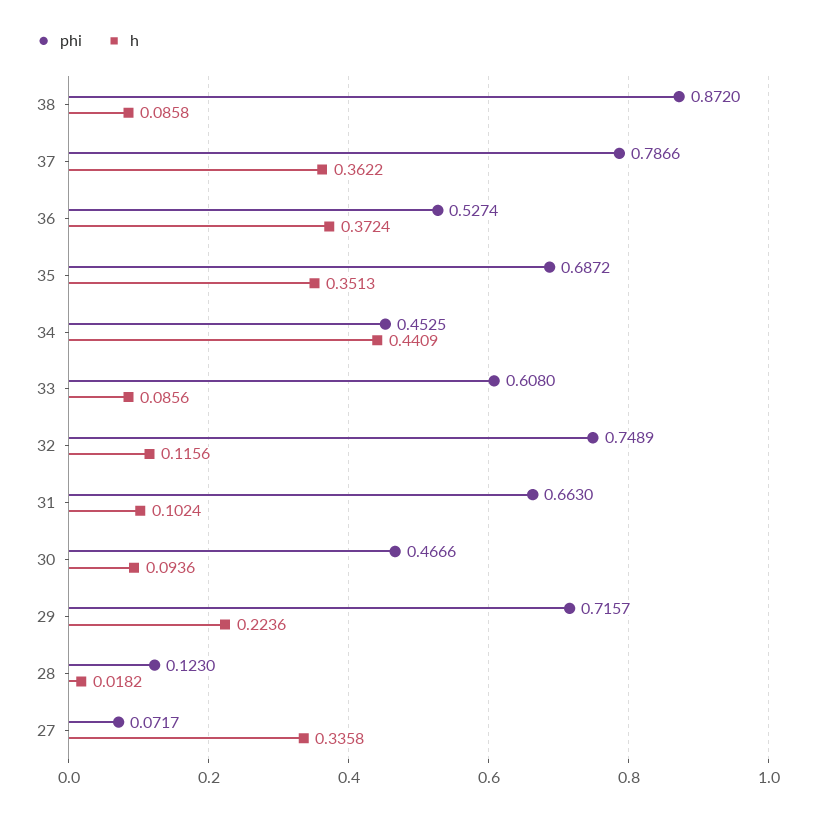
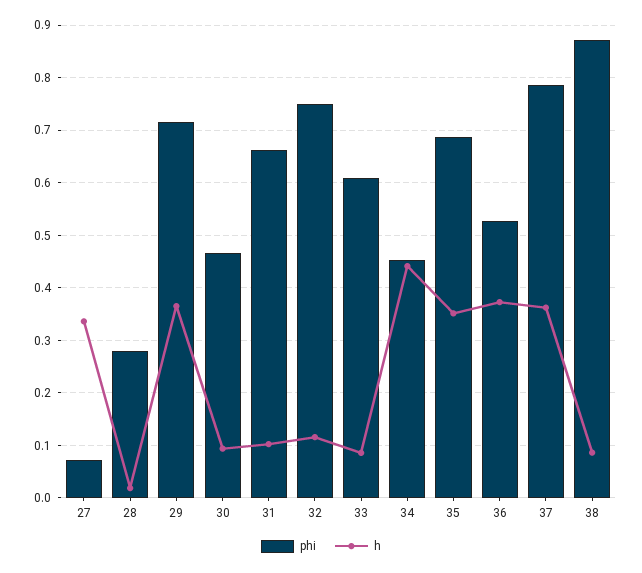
h, 29: 0.2236 -> 0.36
phi, 28: 0.123 -> 0.28

